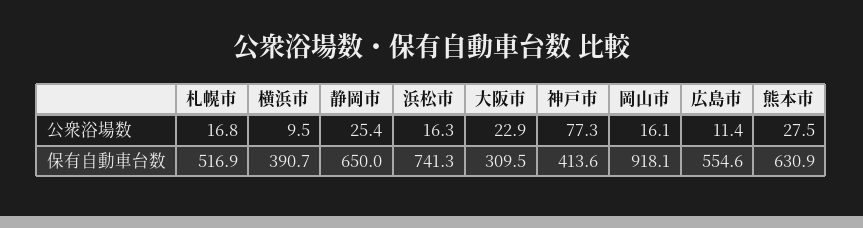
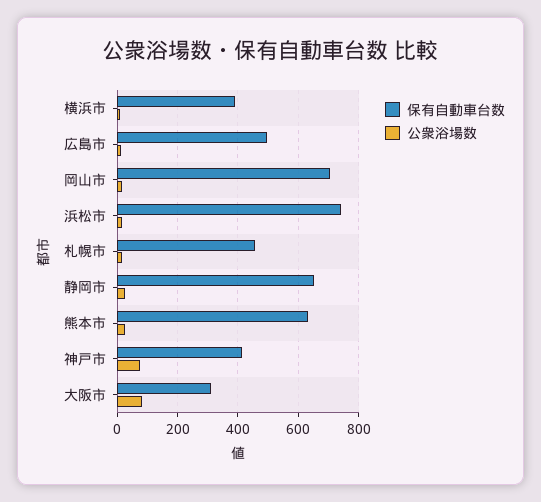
公衆浴場数, 大阪市: 22.9 -> 80
保有自動車台数, 札幌市: 516.9 -> 460
保有自動車台数, 岡山市: 918.1 -> 700
保有自動車台数, 広島市: 554.6 -> 500

